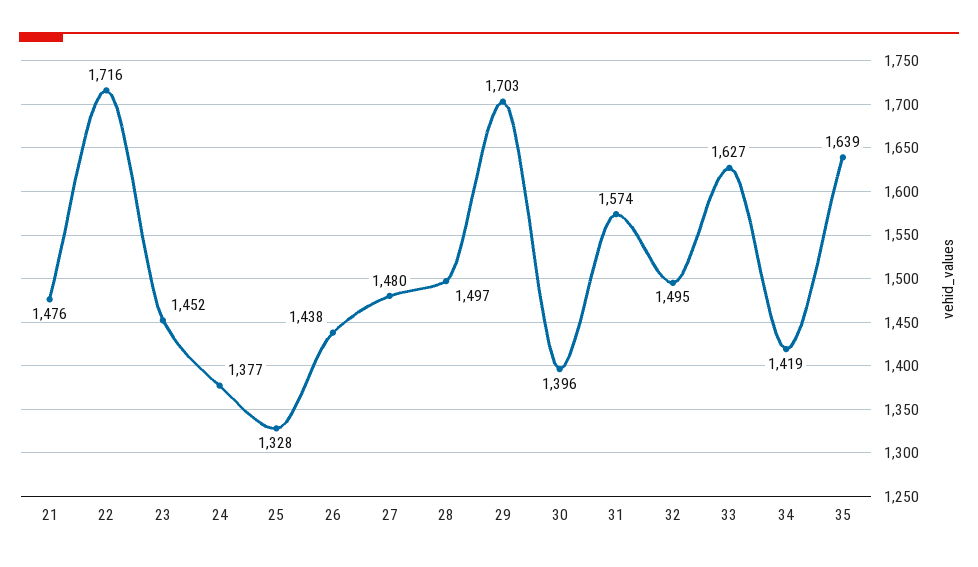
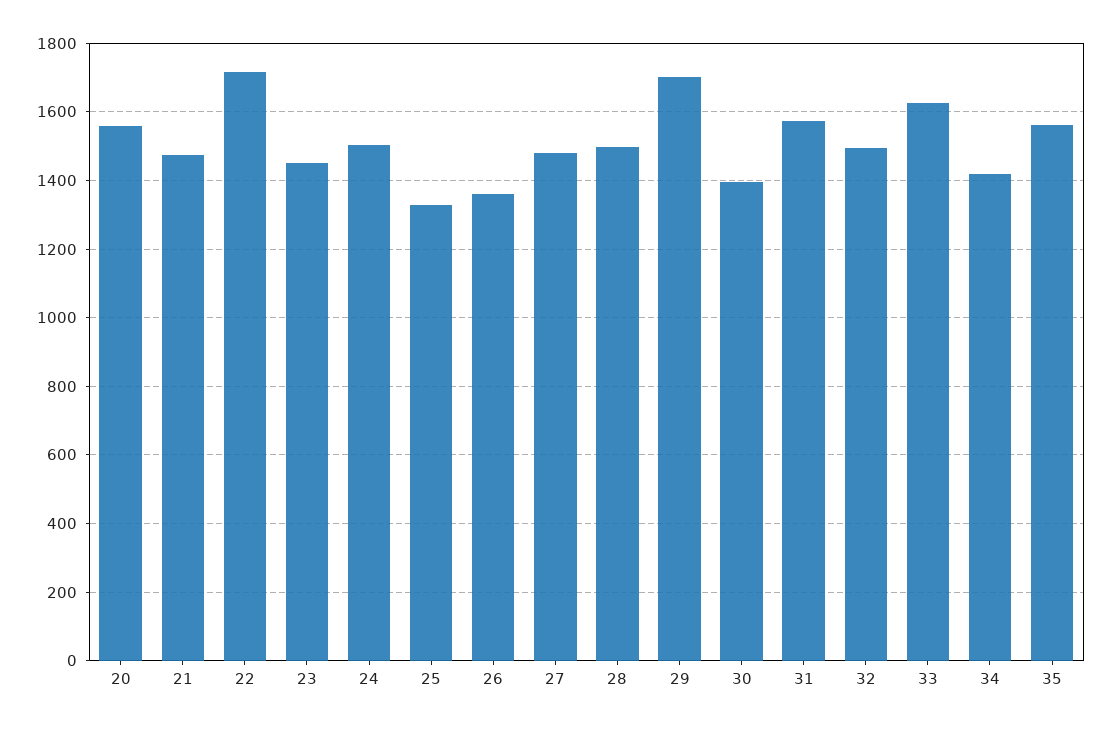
24: 1377 -> 1500
26: 1438 -> 1360
35: 1639 -> 1560
20: none -> 1560

